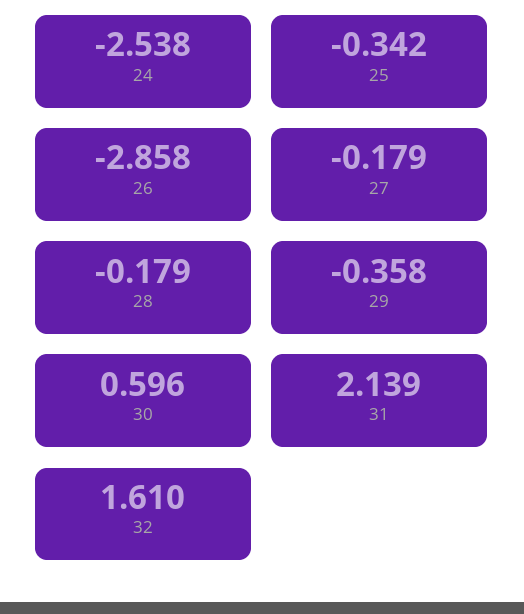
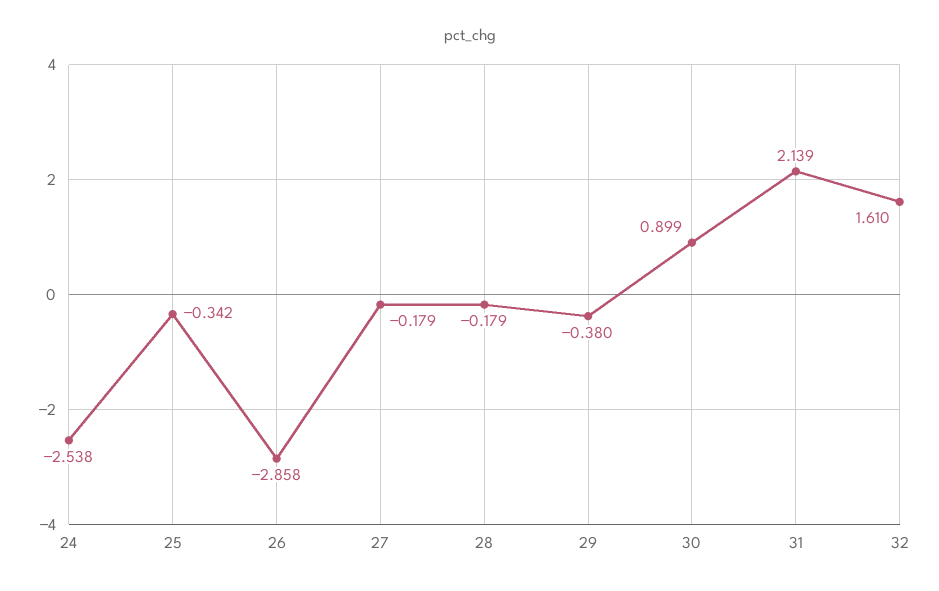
29: -0.358 -> -0.38
30: 0.596 -> 0.899

